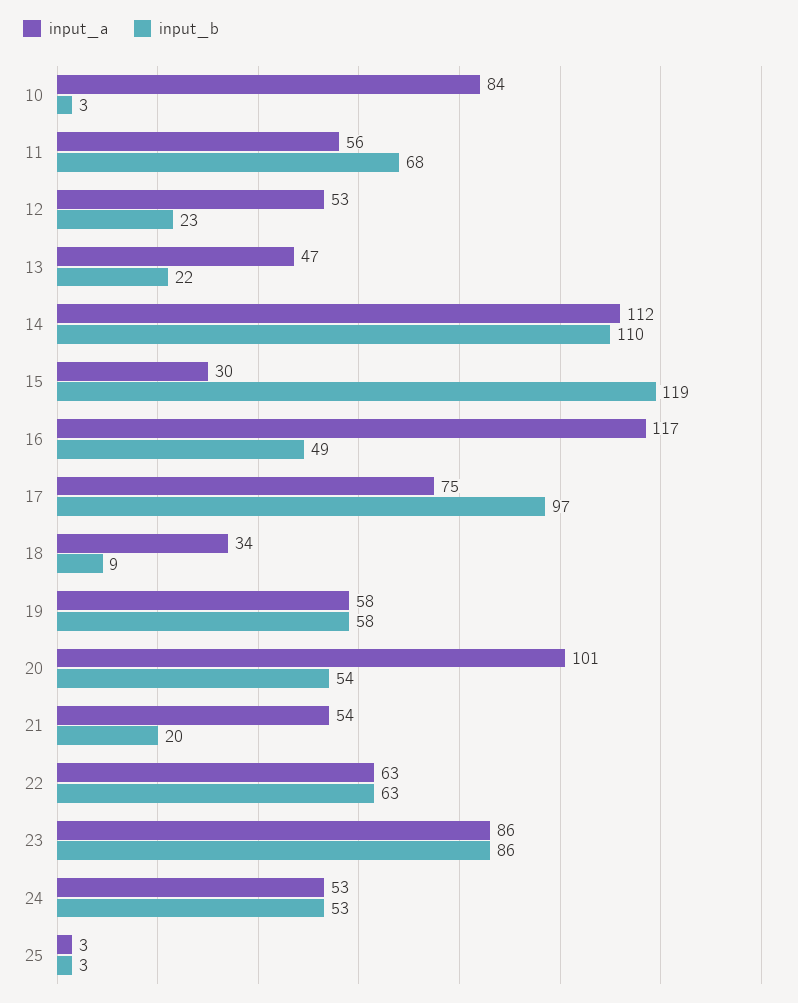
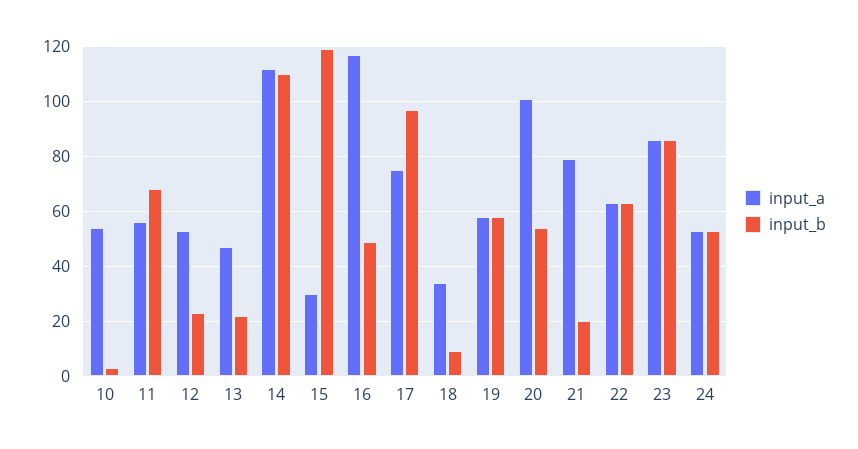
input_a, 10: 84 -> 55
input_a, 21: 54 -> 80
input_a, 25: 3 -> none
input_b, 25: 3 -> none

